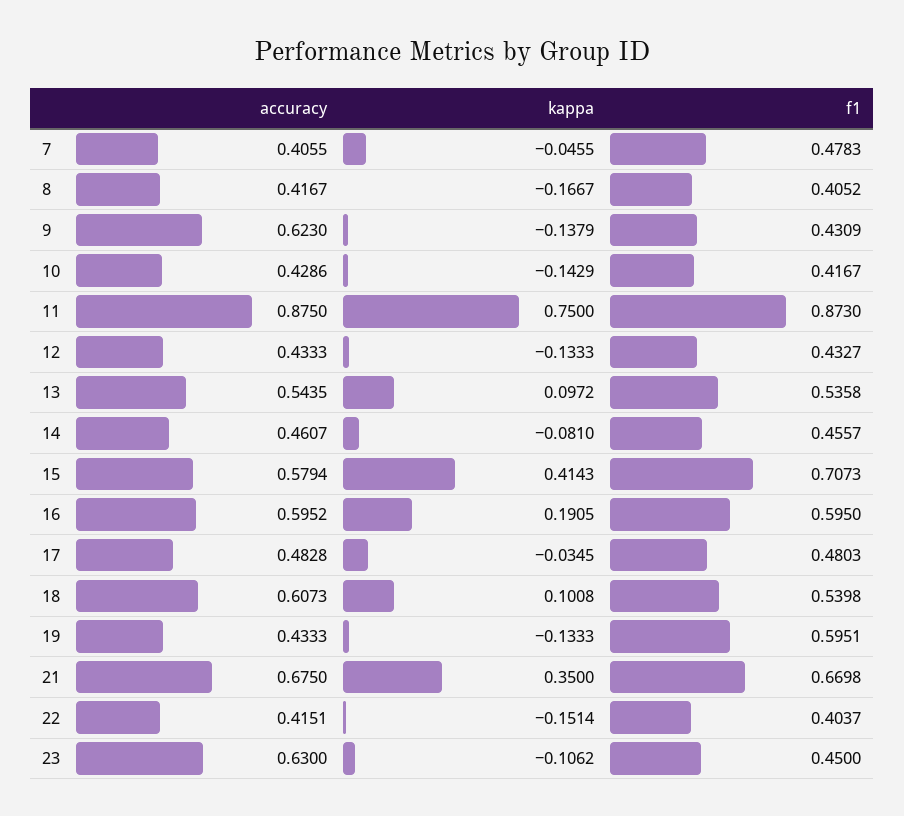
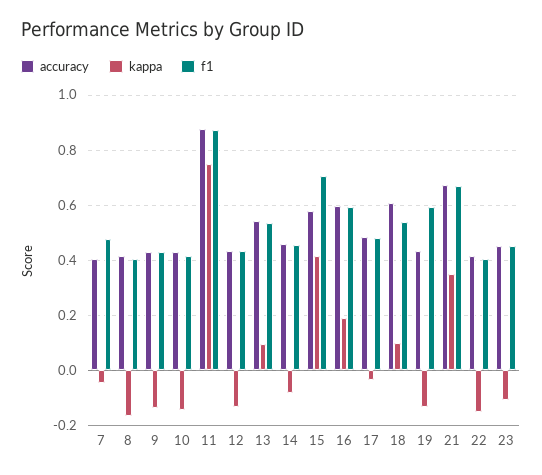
accuracy, 9: 0.623 -> 0.425
accuracy, 23: 0.63 -> 0.45

